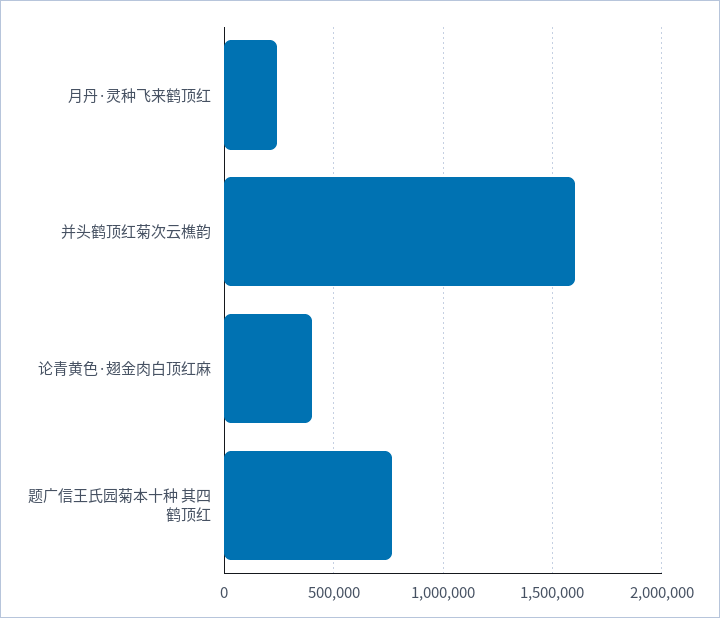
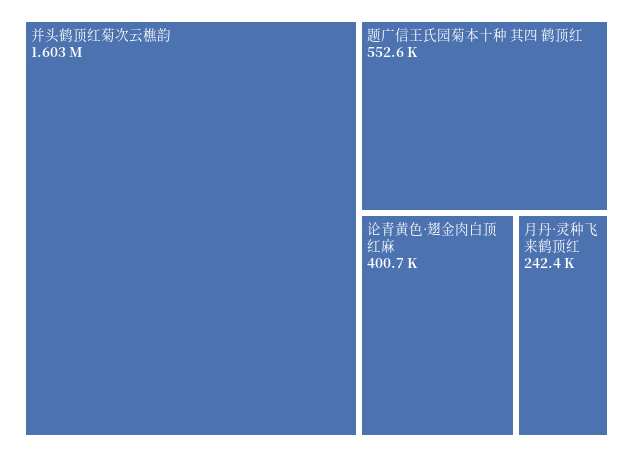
题广信王氏园菊本十种 其四 鹤顶红: 750000 -> 552600

